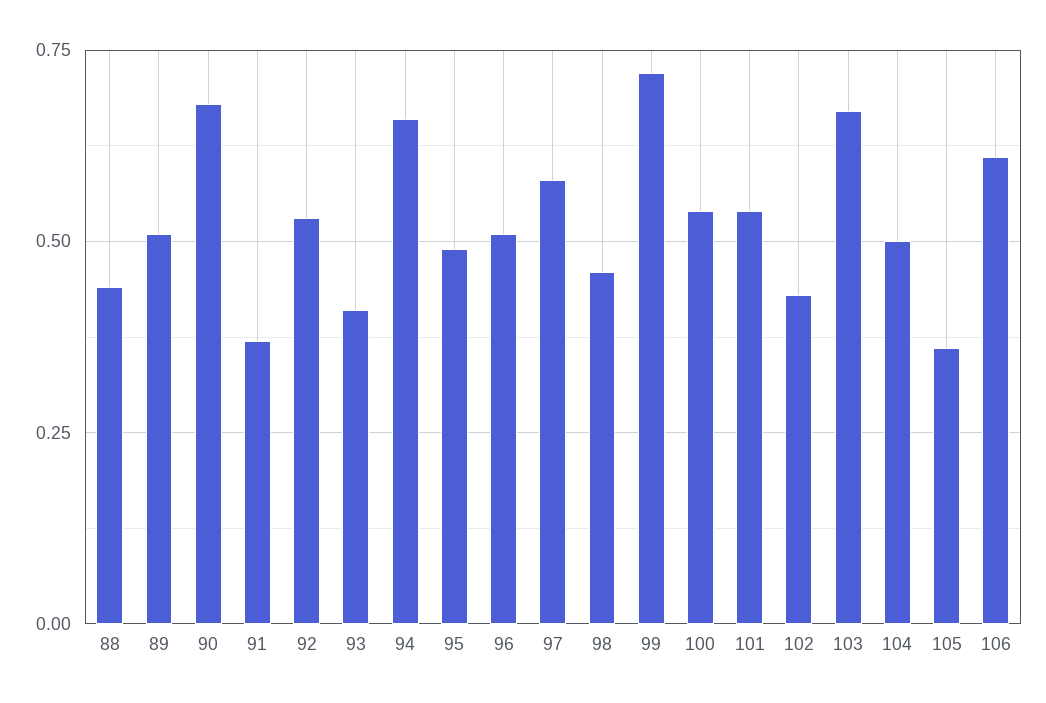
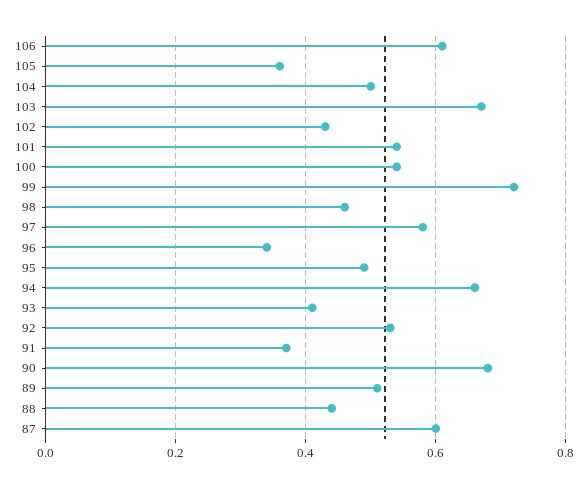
96: 0.5 -> 0.35
87: none -> 0.6

